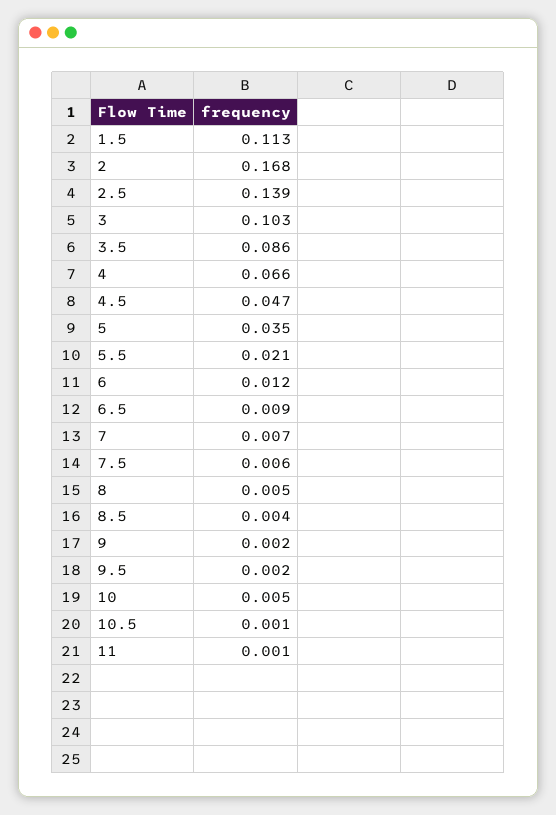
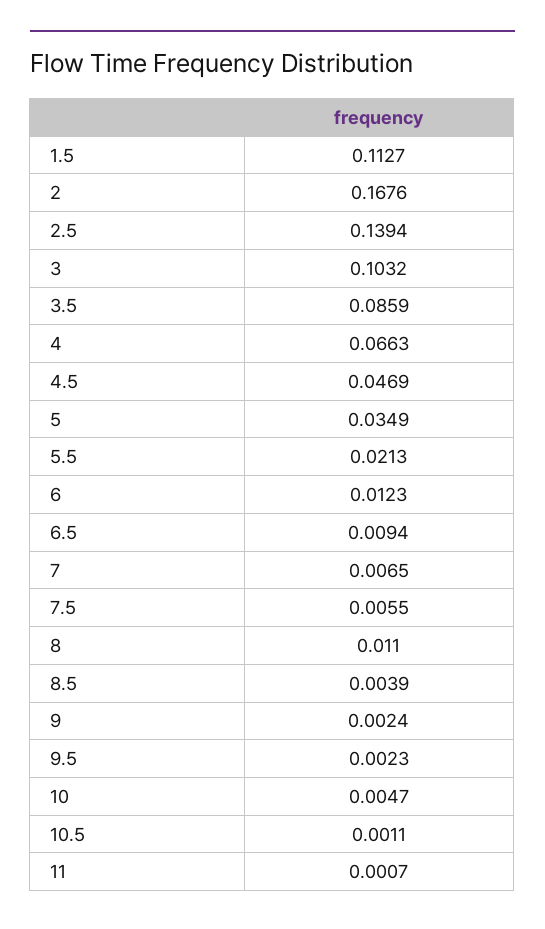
8: 0.005 -> 0.011

